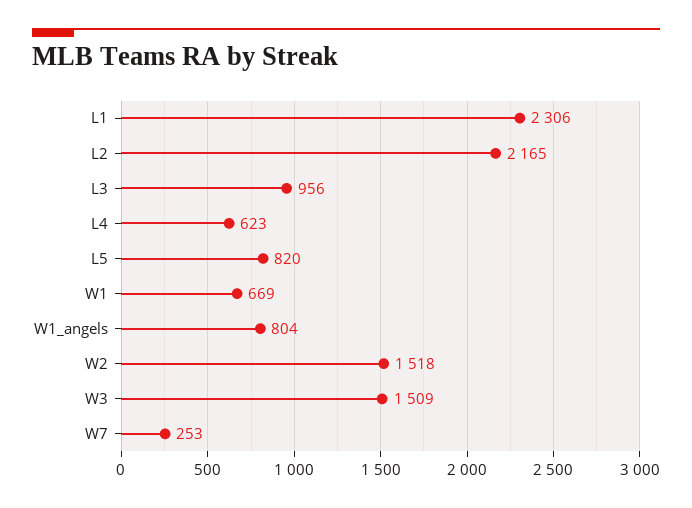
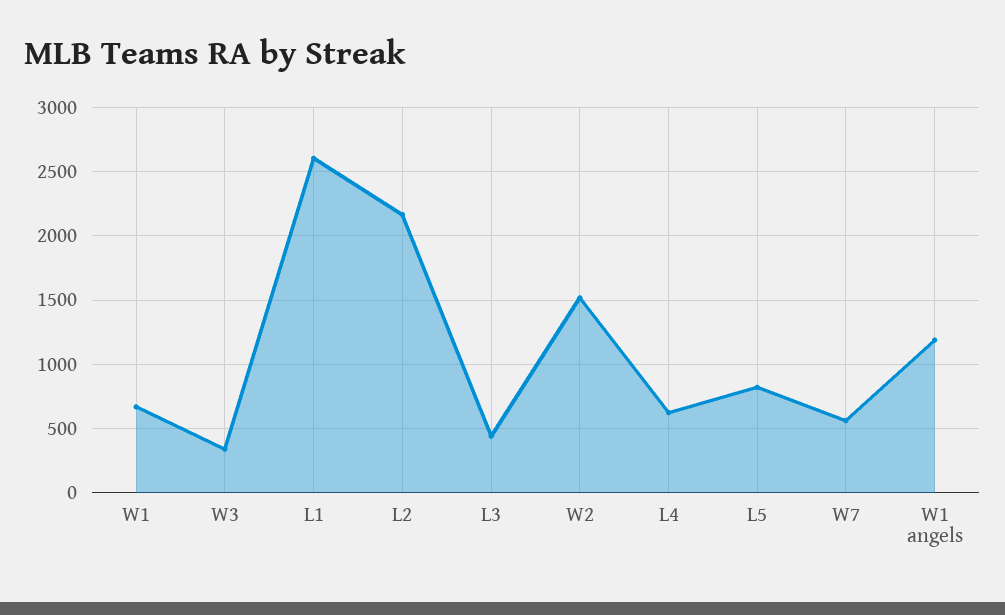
L1: 2306 -> 2600
L3: 956 -> 450
W1_angels: 804 -> 1200
W3: 1509 -> 350
W7: 253 -> 550

